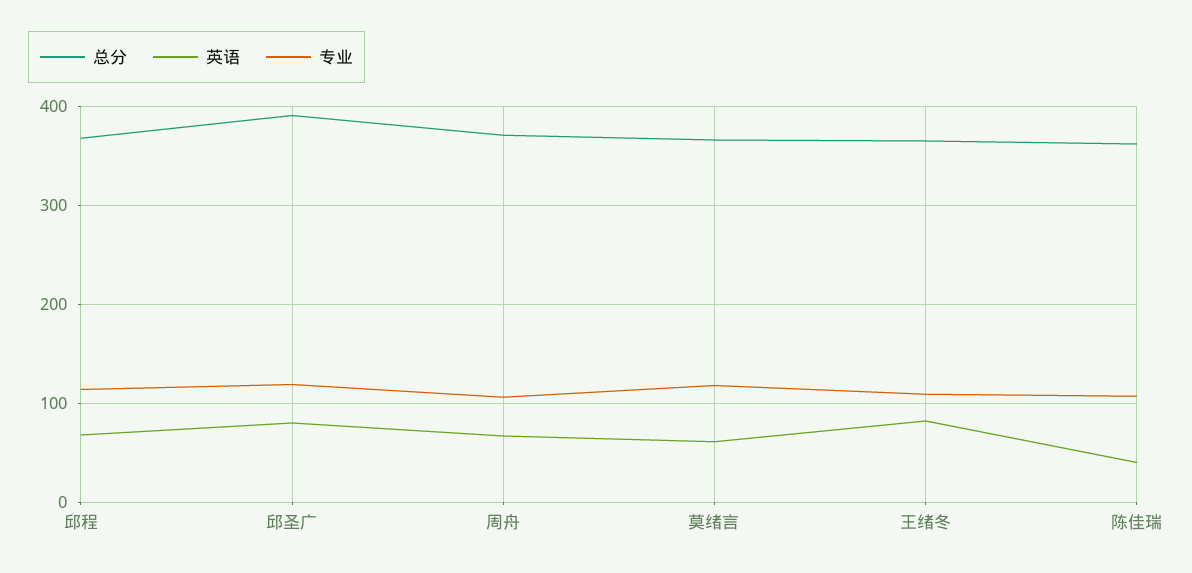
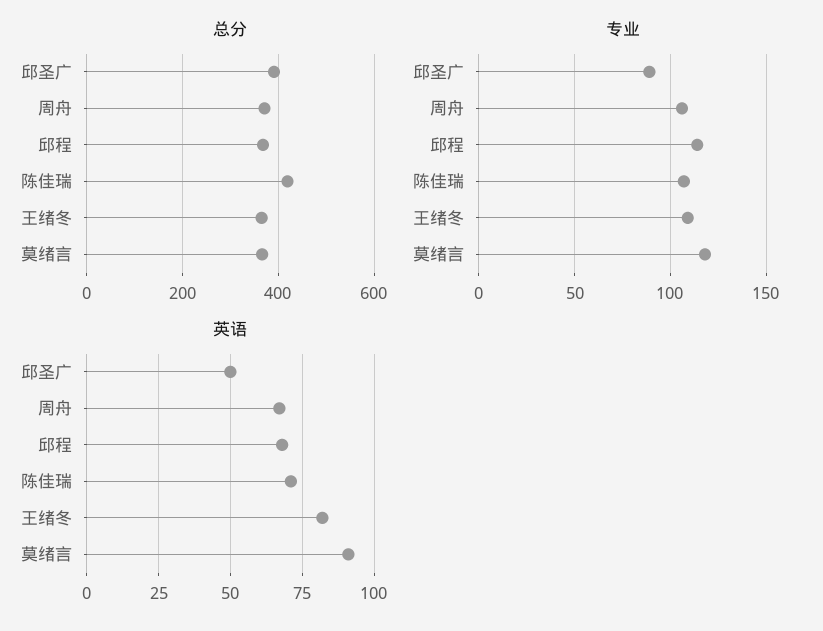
英语, 邱圣广: 80 -> 50
专业, 邱圣广: 120 -> 90
英语, 莫绪言: 60 -> 90
总分, 陈佳瑞: 360 -> 420
英语, 陈佳瑞: 40 -> 70

